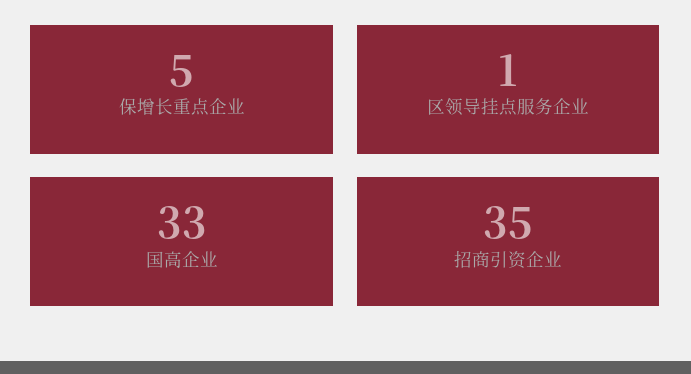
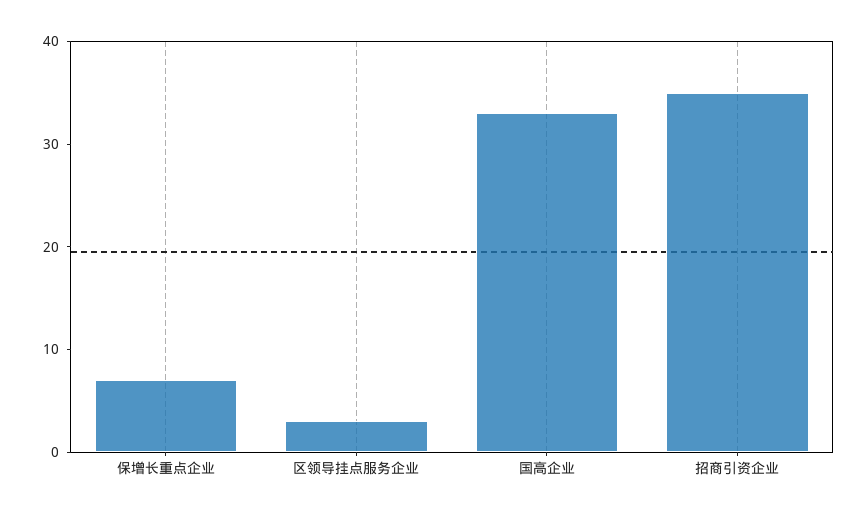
保增长重点企业: 5 -> 7
区领导挂点服务企业: 1 -> 3

